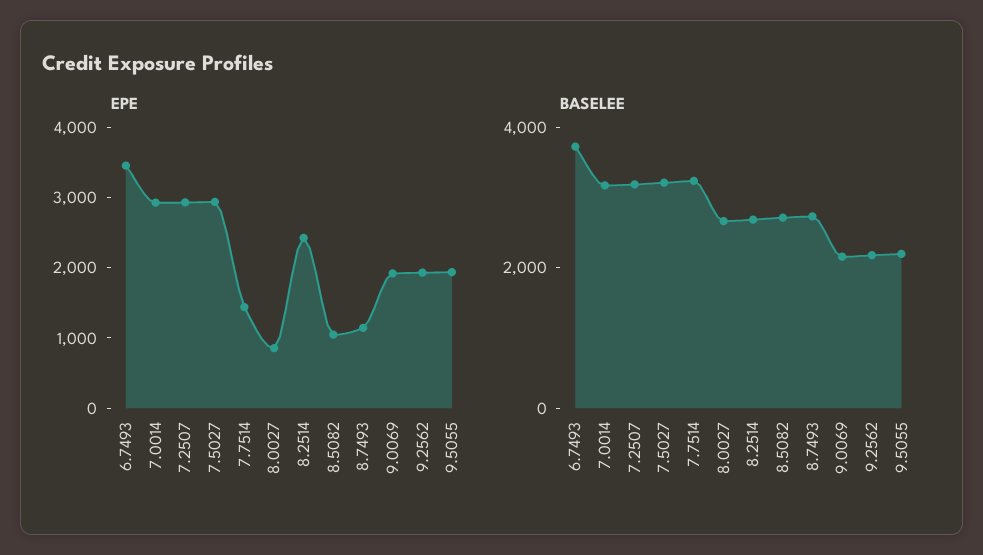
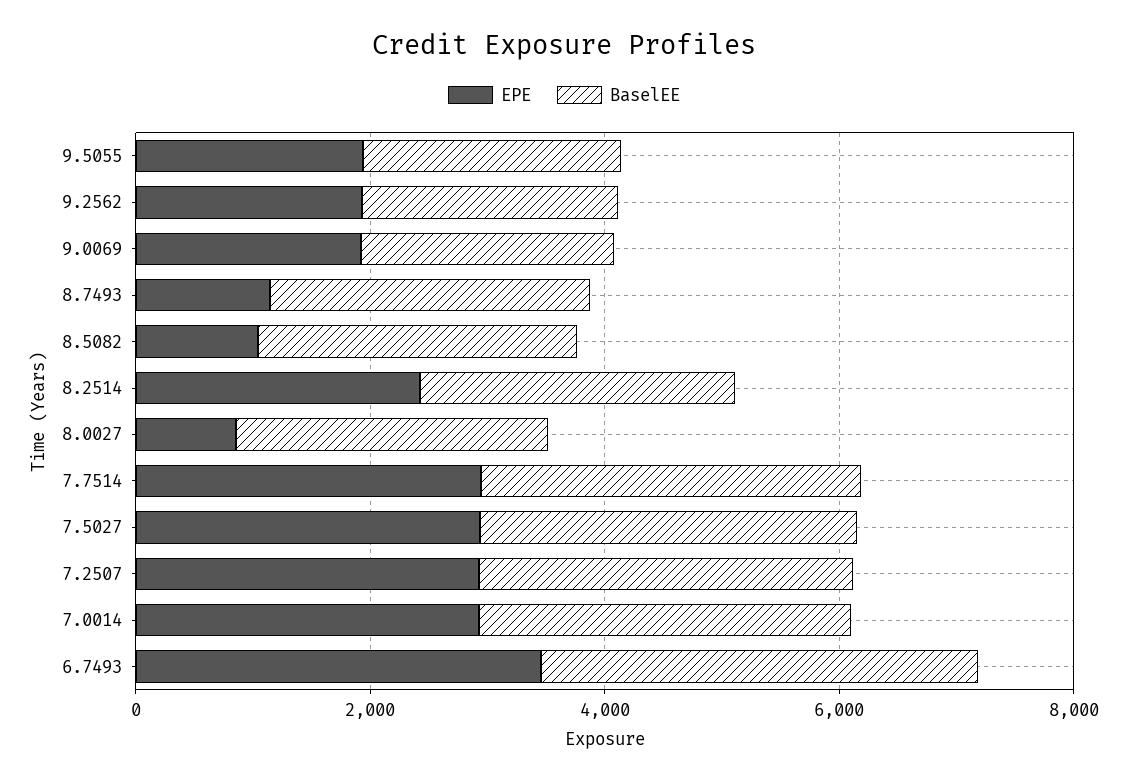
EPE, 7.7514: 1400 -> 3000

